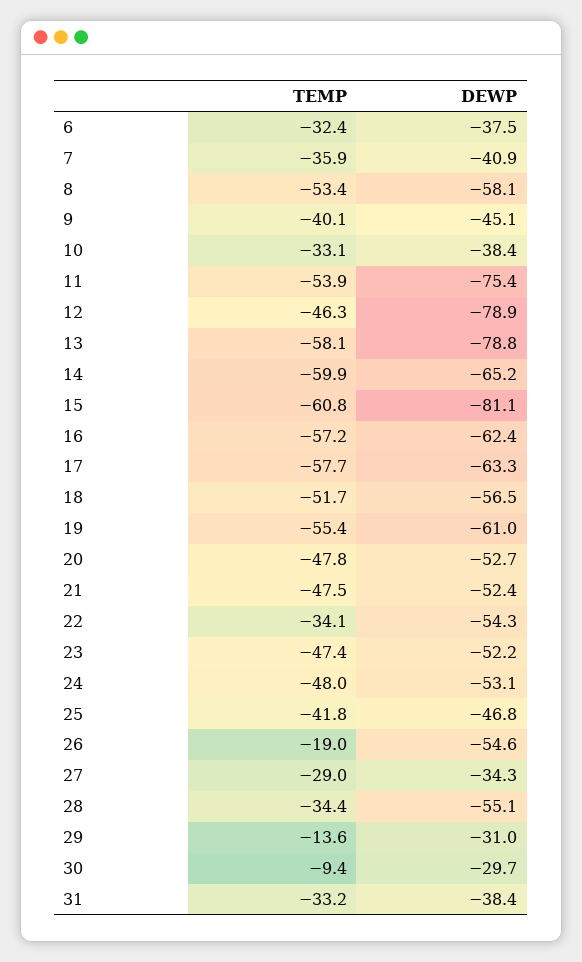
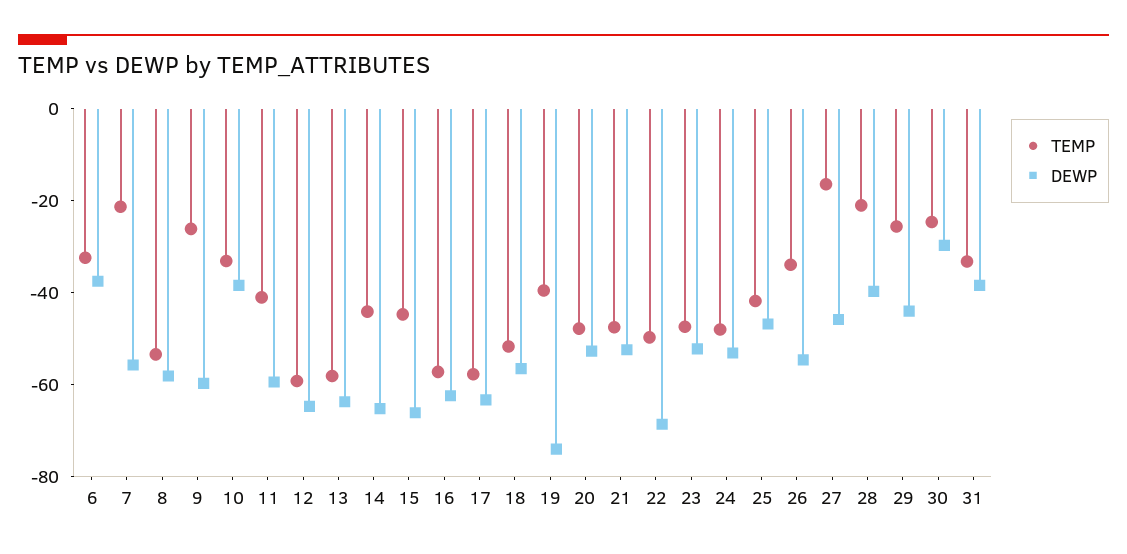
TEMP, 7: -35.9 -> -20
DEWP, 7: -40.9 -> -55
TEMP, 9: -40.1 -> -25
DEWP, 9: -45.1 -> -60
TEMP, 11: -53.9 -> -40
DEWP, 11: -75.4 -> -60
TEMP, 12: -46.3 -> -60
DEWP, 12: -78.9 -> -65
DEWP, 13: -78.8 -> -65
TEMP, 14: -59.9 -> -45
TEMP, 15: -60.8 -> -45
DEWP, 15: -81.1 -> -65
TEMP, 19: -55.4 -> -40
DEWP, 19: -61 -> -75
TEMP, 22: -34.1 -> -50
DEWP, 22: -54.3 -> -70
TEMP, 26: -19 -> -35
TEMP, 27: -29 -> -15
DEWP, 27: -34.3 -> -45
TEMP, 28: -34.4 -> -20
DEWP, 28: -55.1 -> -40
TEMP, 29: -13.6 -> -25
DEWP, 29: -31 -> -45
TEMP, 30: -9.4 -> -25

